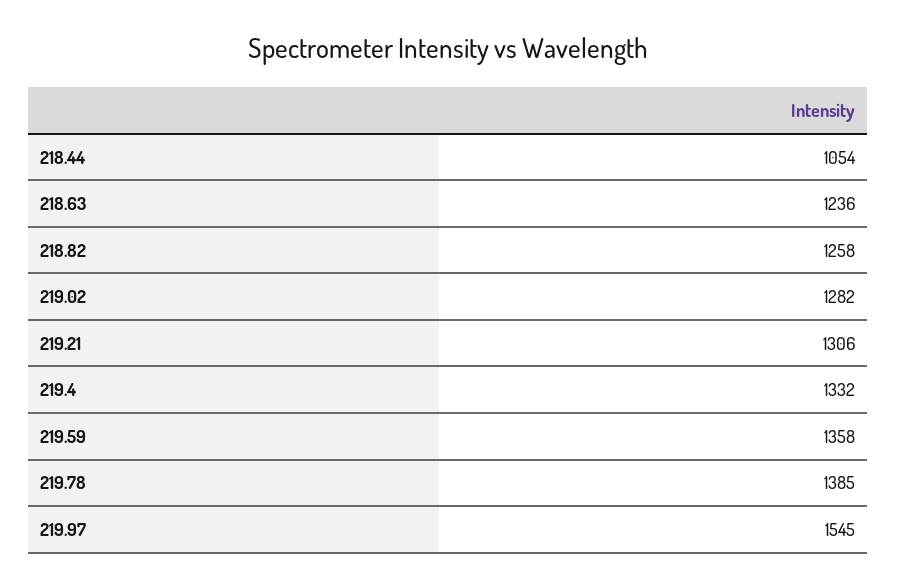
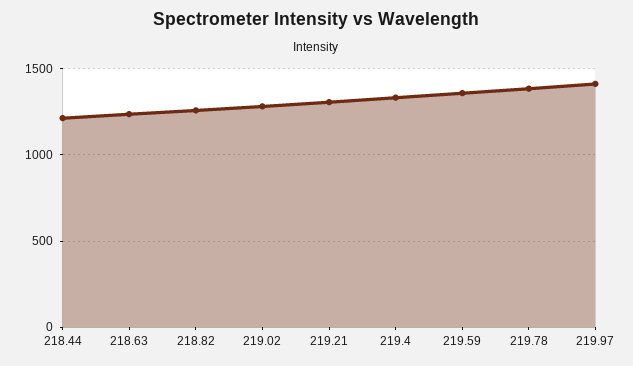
218.44: 1054 -> 1200
219.97: 1545 -> 1400

